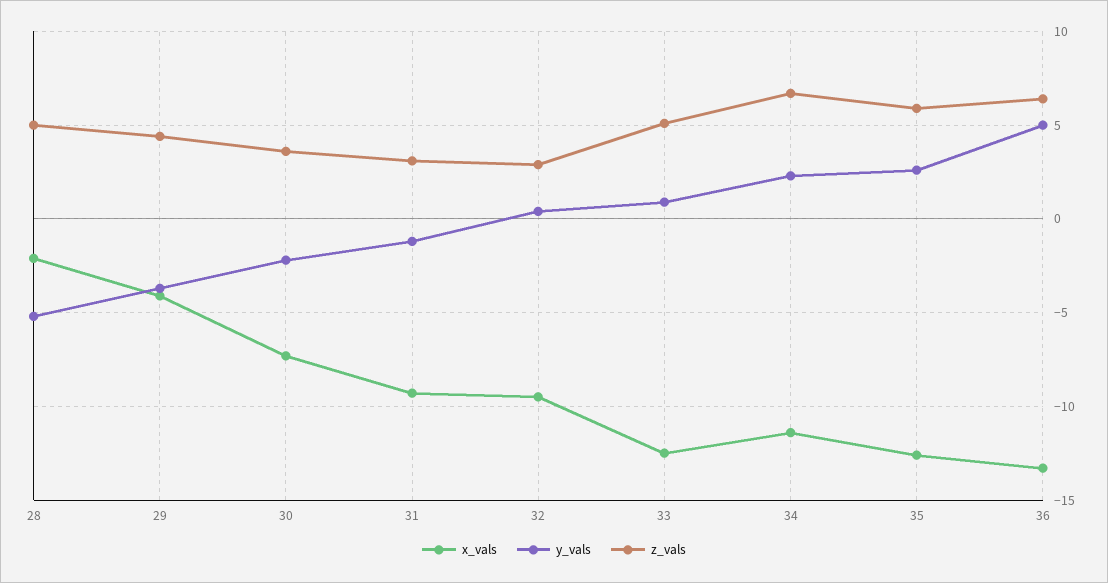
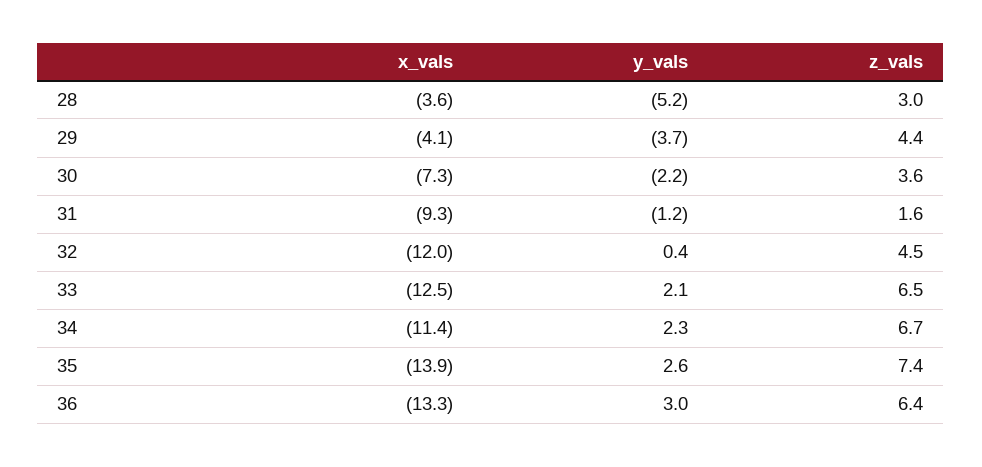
x_vals, 28: -2 -> -3.6
z_vals, 28: 5 -> 3
z_vals, 31: 3 -> 1.6
x_vals, 32: -9.5 -> -12
z_vals, 32: 3 -> 4.5
y_vals, 33: 1 -> 2.1
z_vals, 33: 5 -> 6.5
x_vals, 35: -12.5 -> -13.9
z_vals, 35: 6 -> 7.4
y_vals, 36: 5 -> 3

